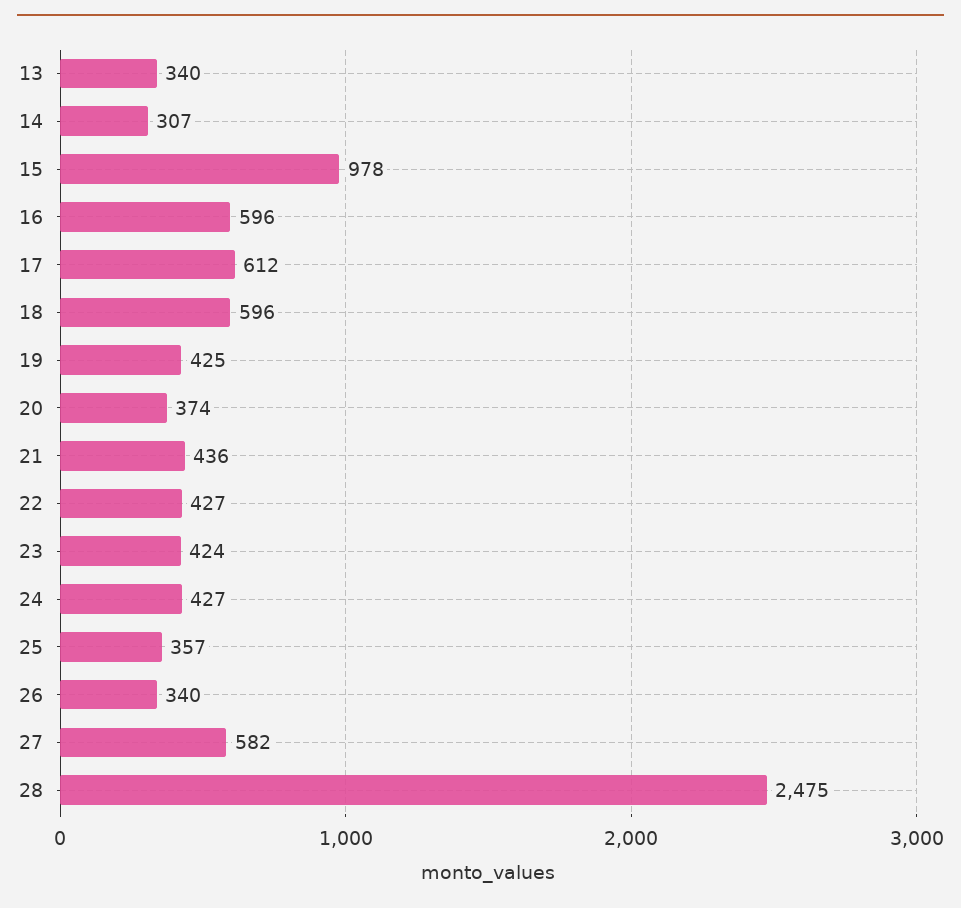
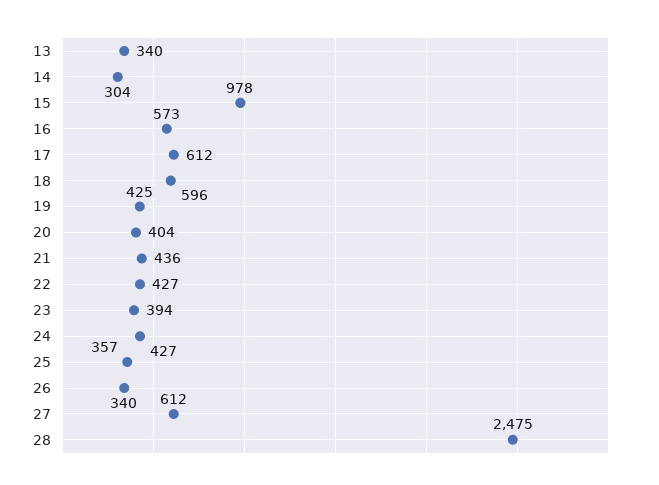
14: 307 -> 304
16: 596 -> 573
20: 374 -> 404
23: 424 -> 394
27: 582 -> 612

